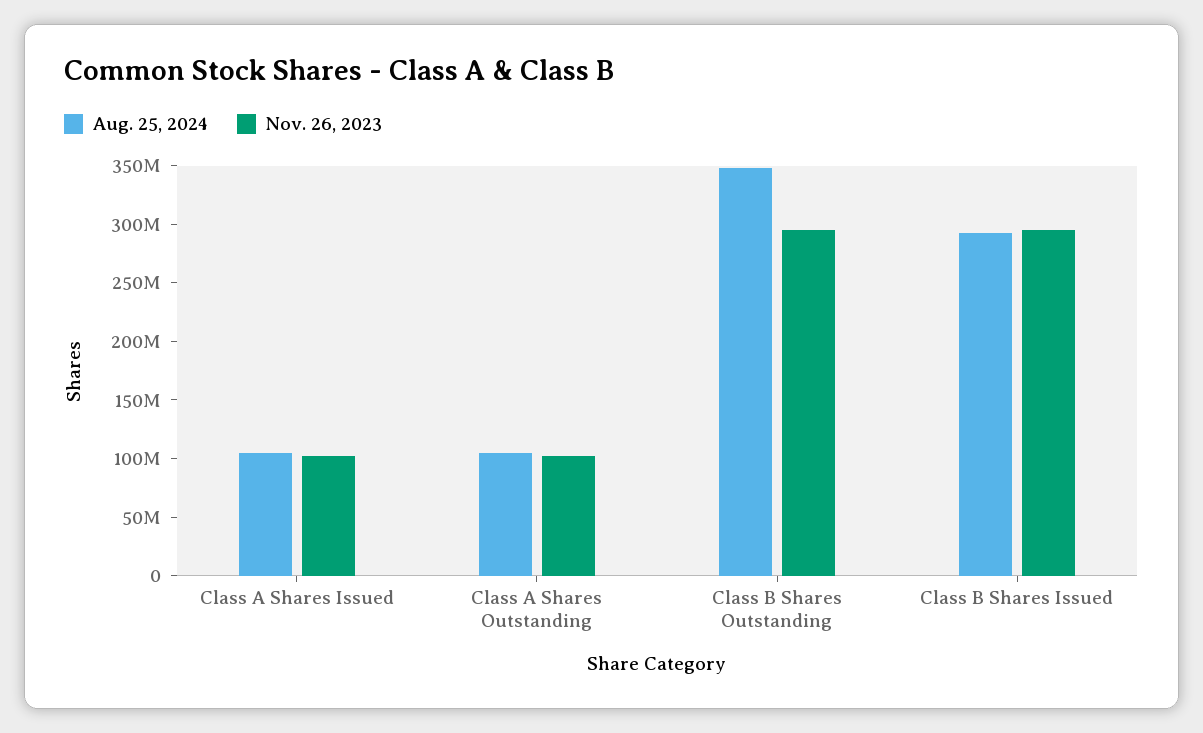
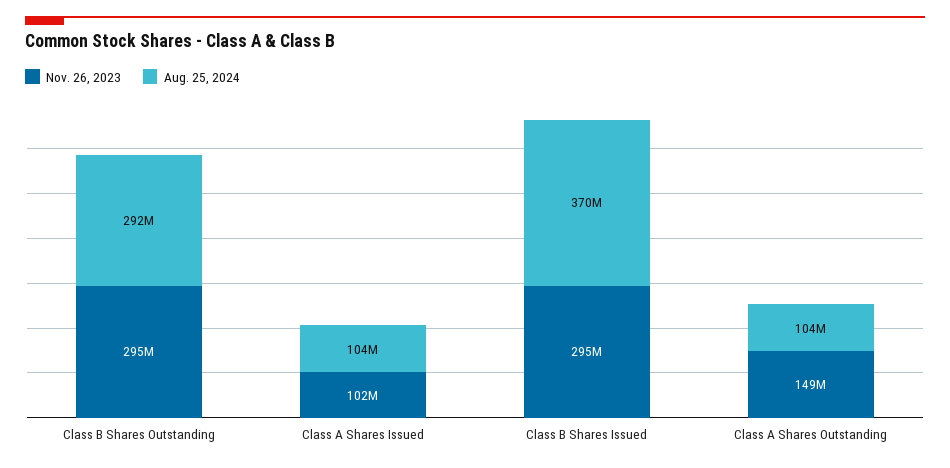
Nov. 26, 2023, Class A Shares Outstanding: 100000000 -> 149000000
Aug. 25, 2024, Class B Shares Outstanding: 350000000 -> 292000000
Aug. 25, 2024, Class B Shares Issued: 290000000 -> 370000000

